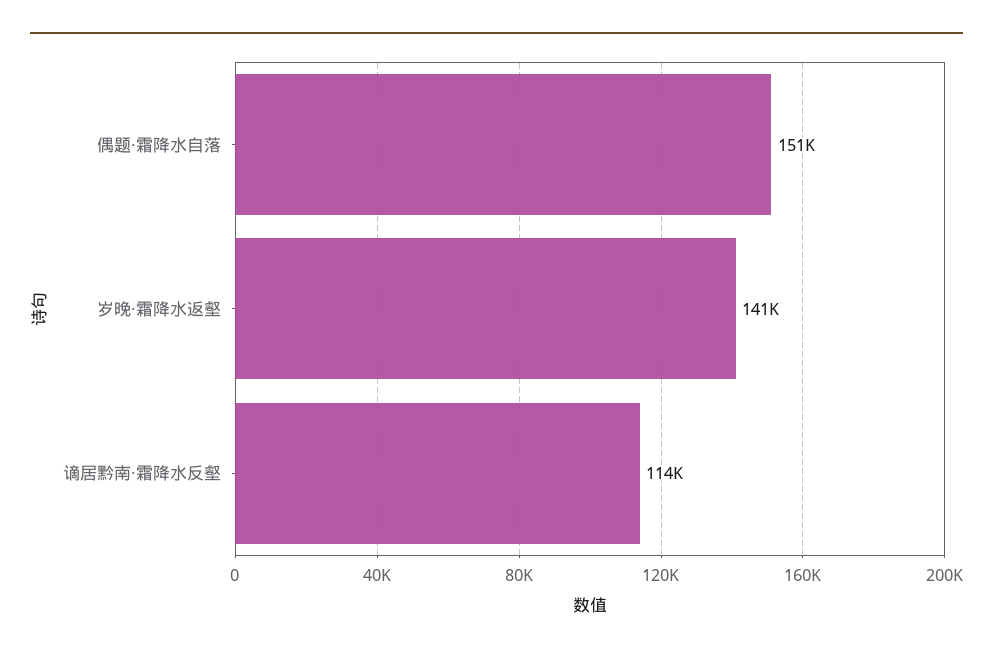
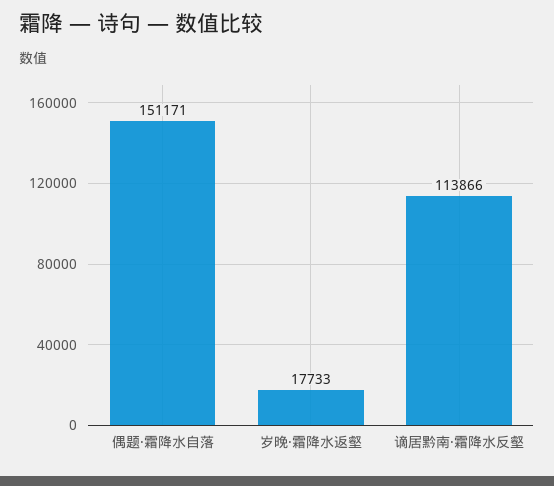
岁晚·霜降水返壑: 141000 -> 17733

